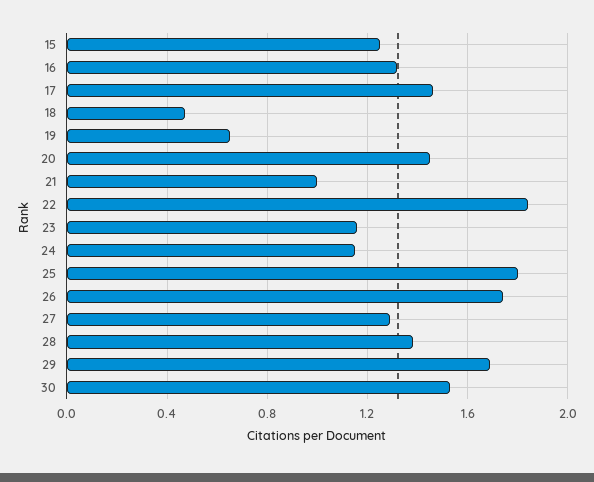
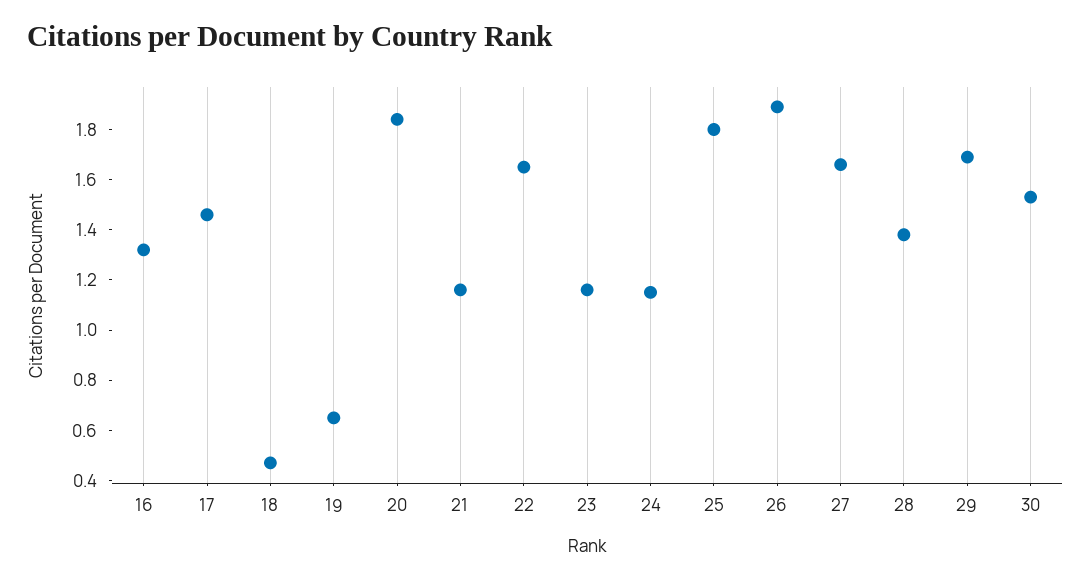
15: 1.25 -> none
20: 1.45 -> 1.85
21: 1 -> 1.15
22: 1.85 -> 1.65
26: 1.75 -> 1.9
27: 1.3 -> 1.65

